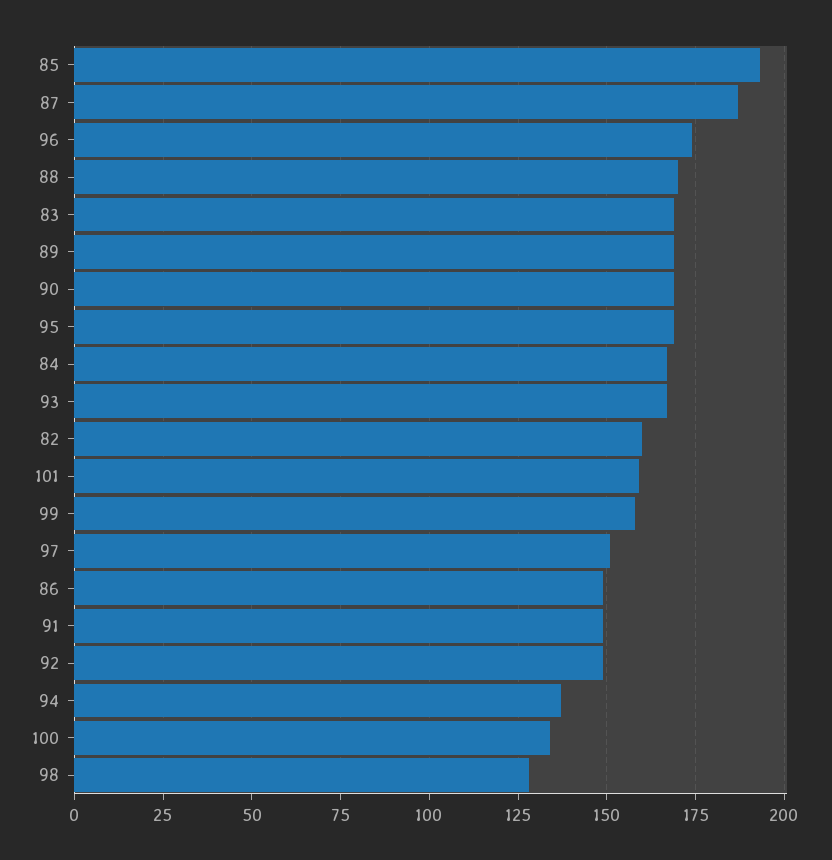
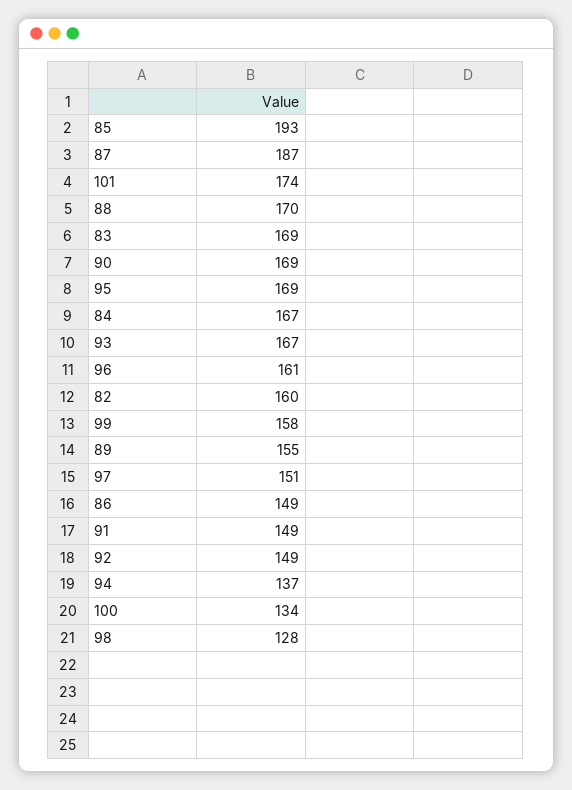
96: 175 -> 161
89: 170 -> 155
101: 160 -> 174

